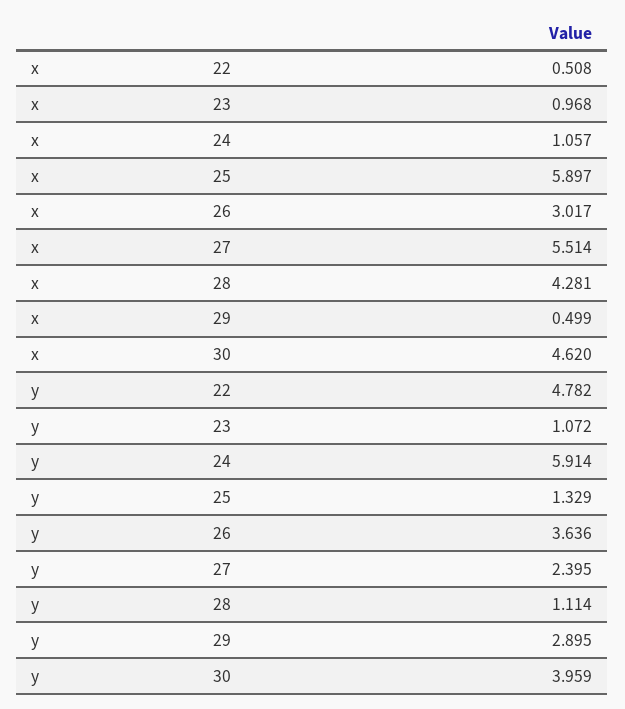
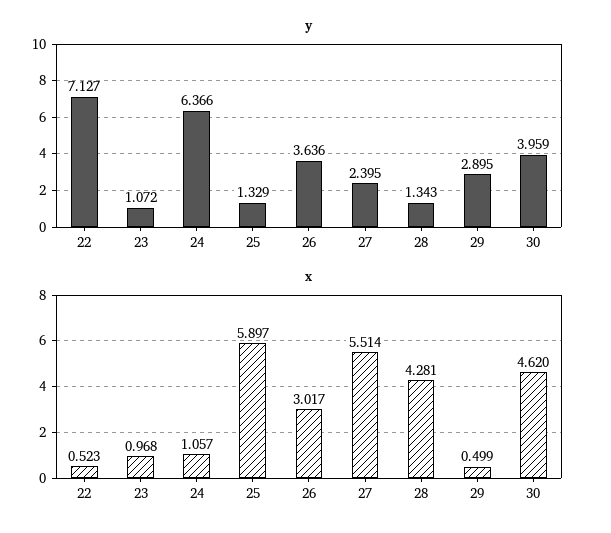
x, 22: 0.508 -> 0.523
y, 22: 4.782 -> 7.127
y, 24: 5.914 -> 6.366
y, 28: 1.114 -> 1.343

